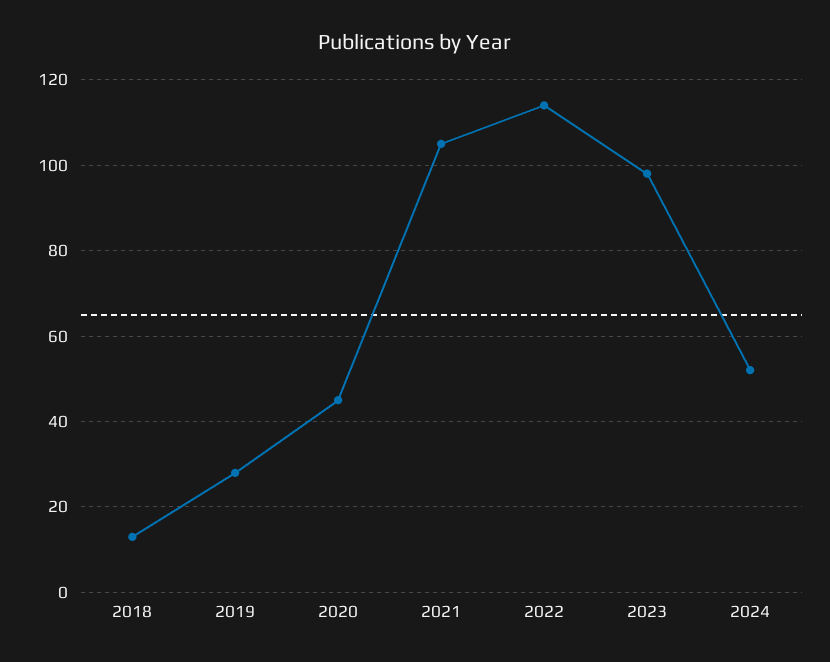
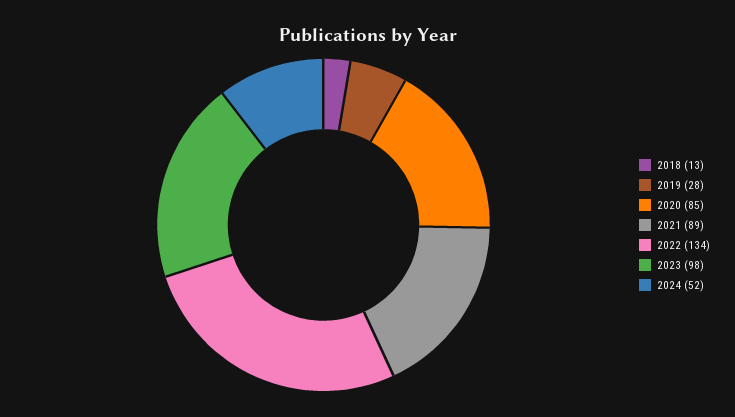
2020: 45 -> 85
2021: 105 -> 89
2022: 115 -> 134

